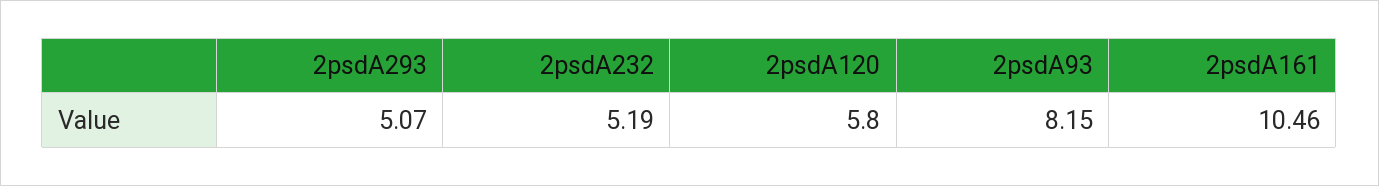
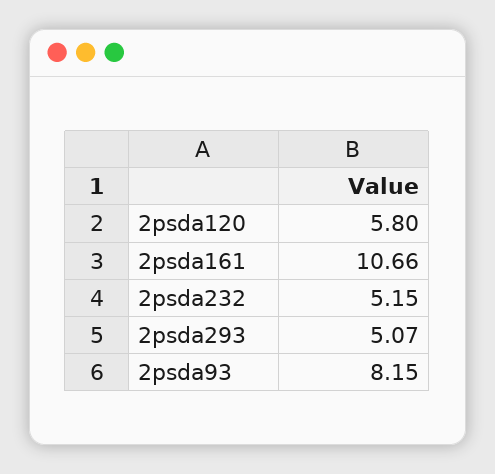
2psdA232: 5.19 -> 5.15
2psdA161: 10.46 -> 10.66

